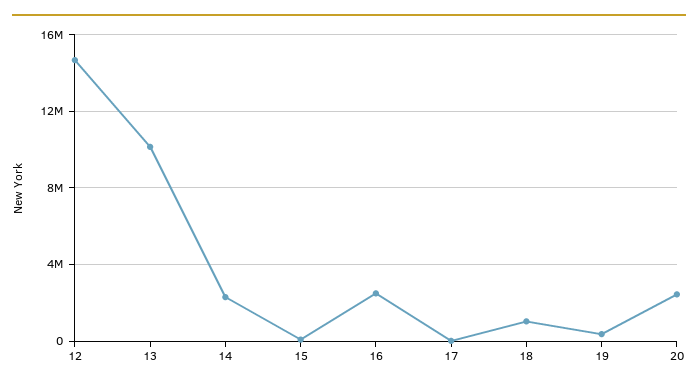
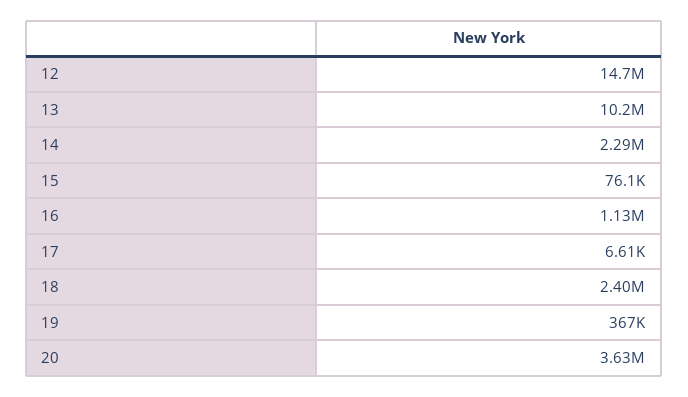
16: 2500000 -> 1130000
18: 1000000 -> 2400000
20: 2500000 -> 3630000

